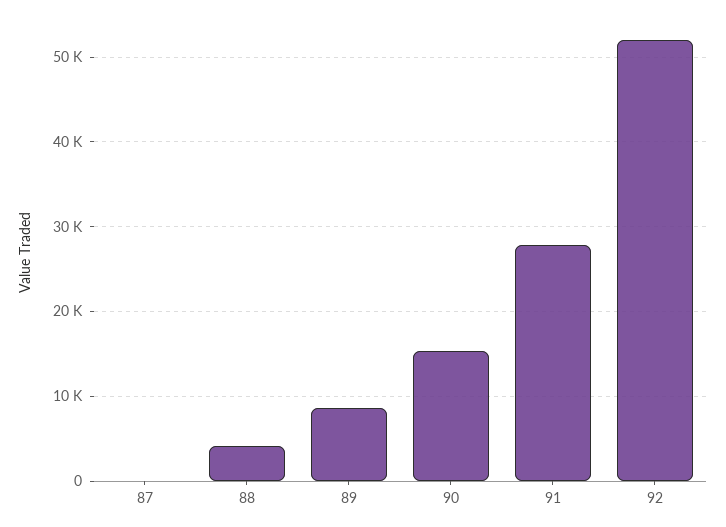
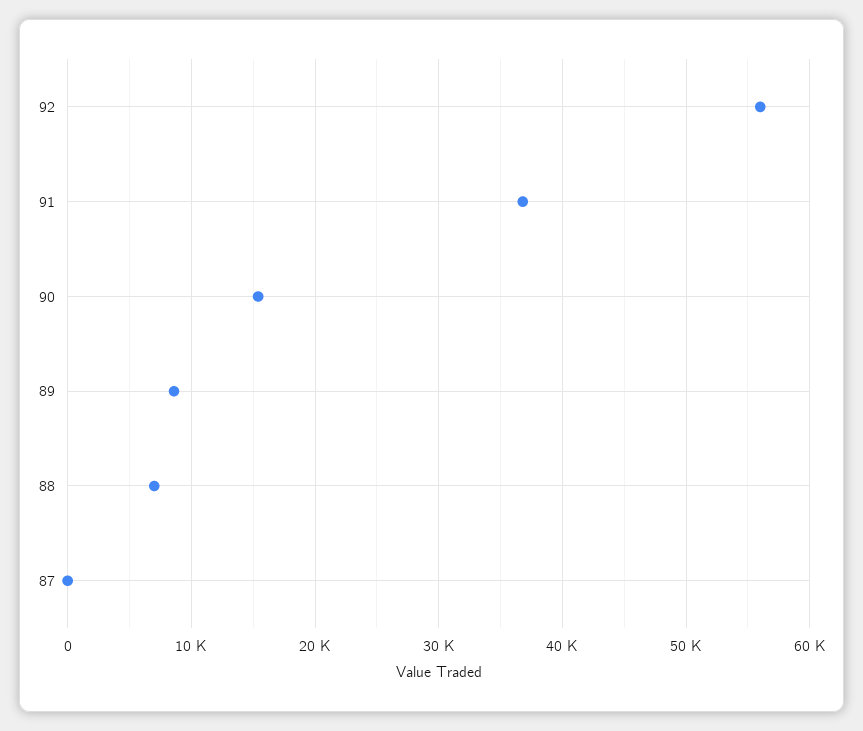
88: 4000 -> 7000
91: 28000 -> 37000
92: 52000 -> 56000

